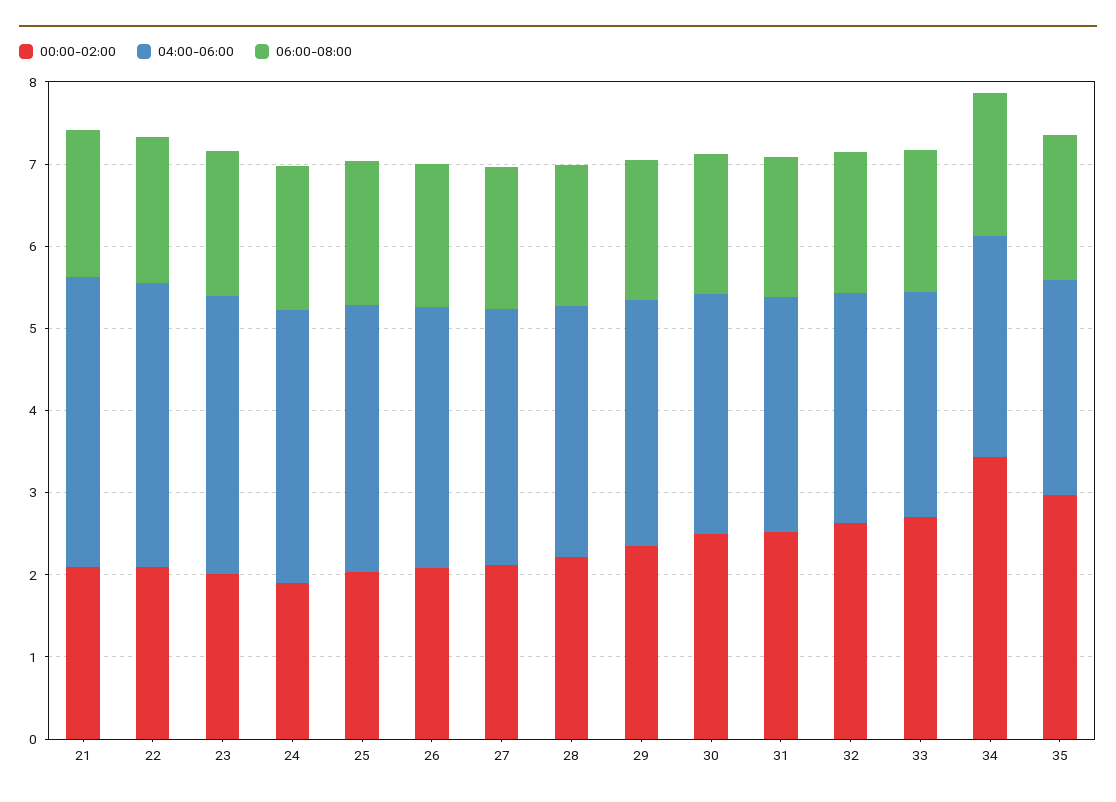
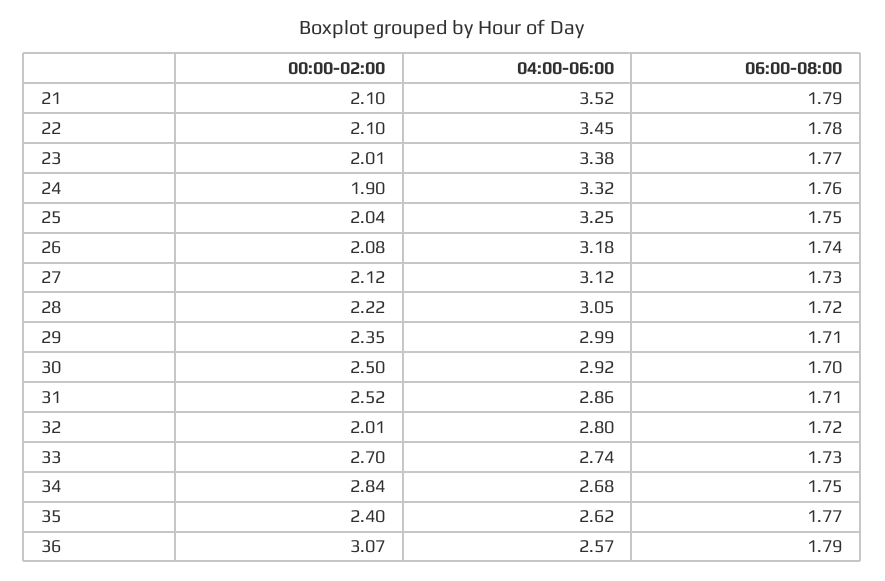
00:00-02:00, 32: 2.6 -> 2.01
00:00-02:00, 34: 3.4 -> 2.84
00:00-02:00, 35: 3 -> 2.4
00:00-02:00, 36: none -> 3.07
04:00-06:00, 36: none -> 2.57
06:00-08:00, 36: none -> 1.79

